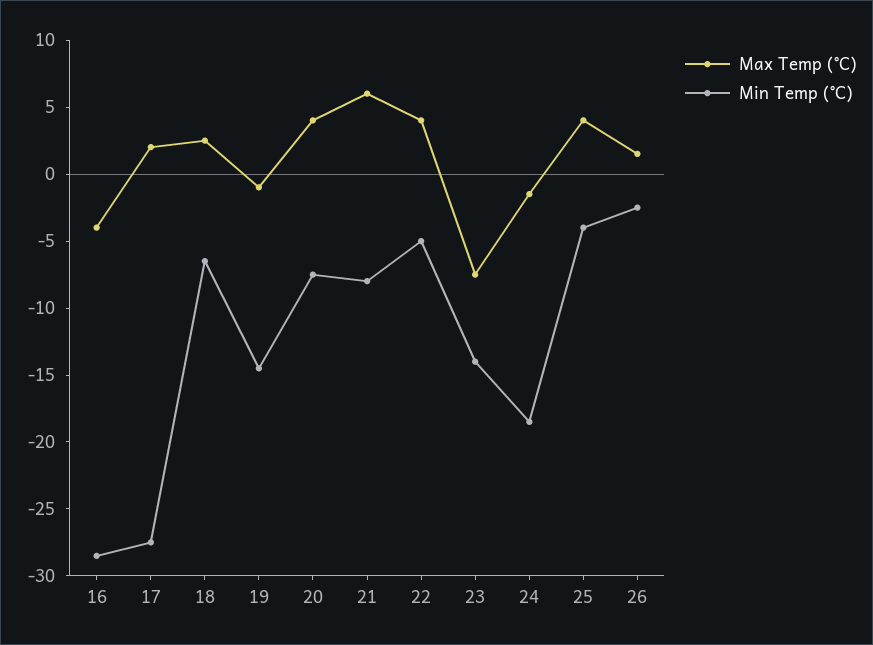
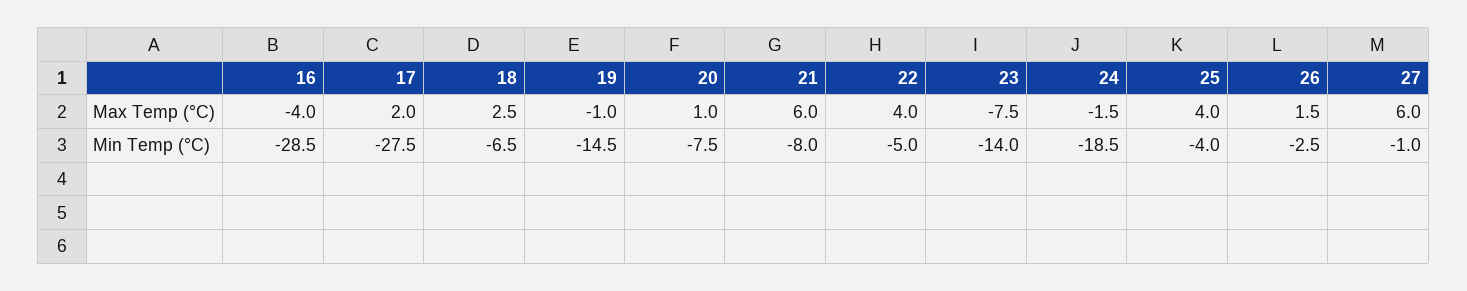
Max Temp (°C), 20: 4 -> 1
Max Temp (°C), 27: none -> 6
Min Temp (°C), 27: none -> -1

